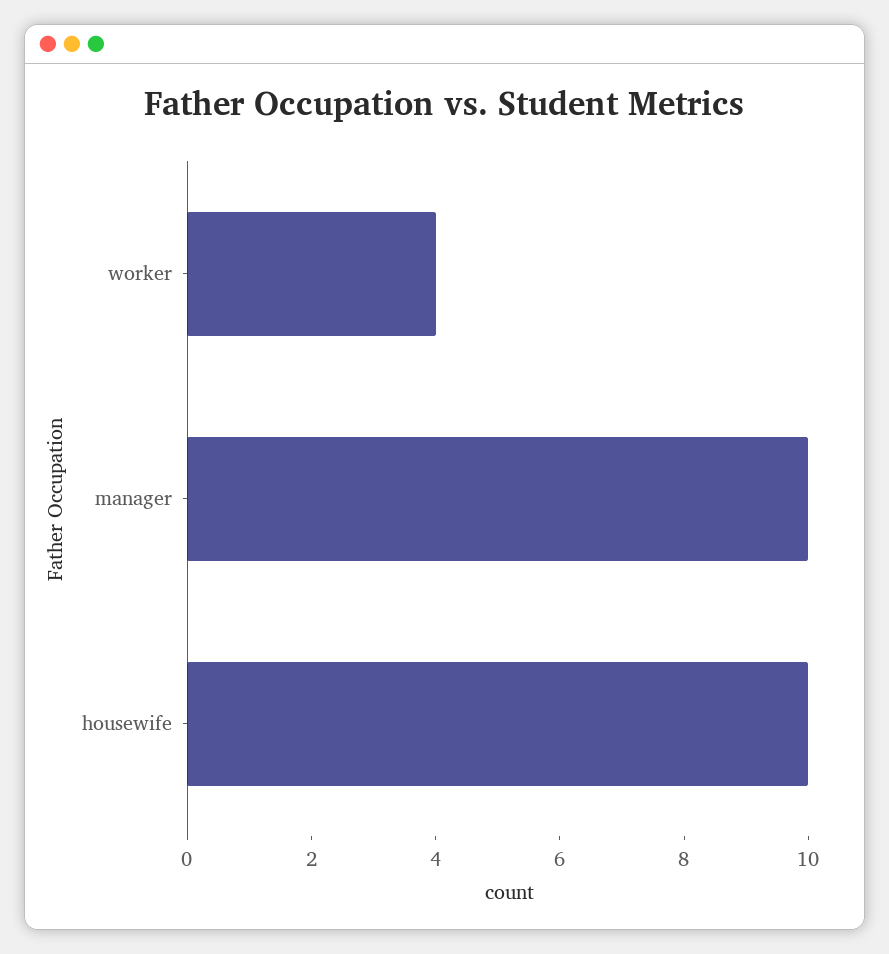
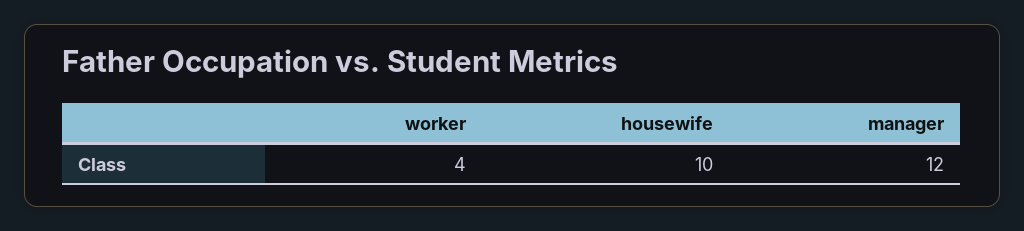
manager: 10 -> 12

